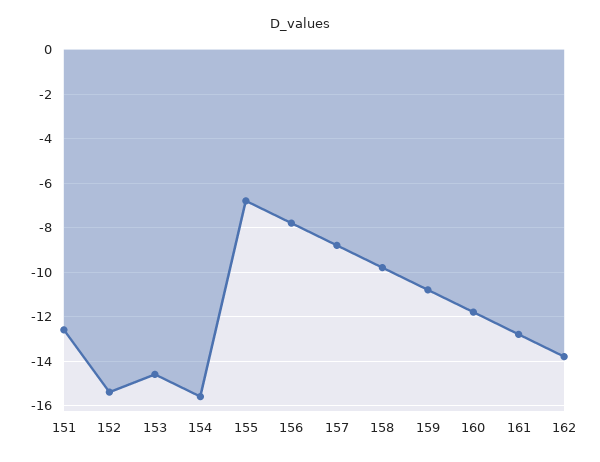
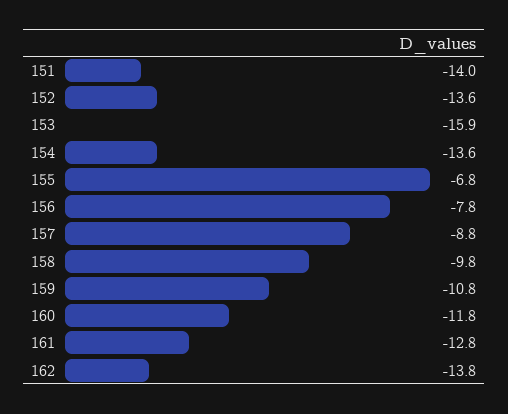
151: -12.5 -> -14
152: -15.5 -> -13.6
153: -14.5 -> -15.9
154: -15.5 -> -13.6

